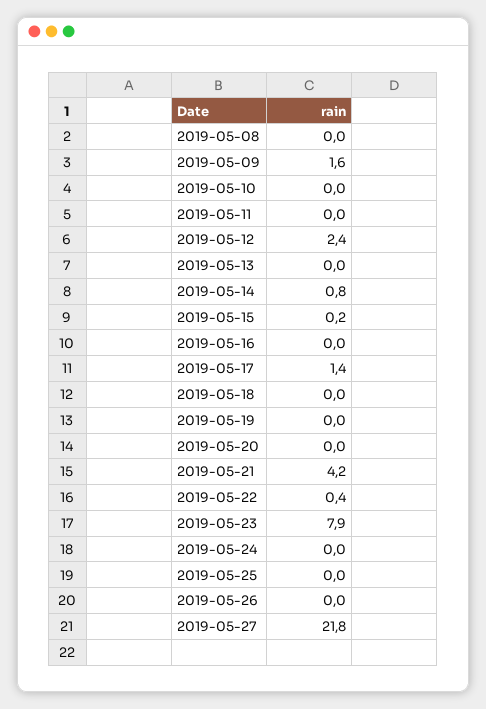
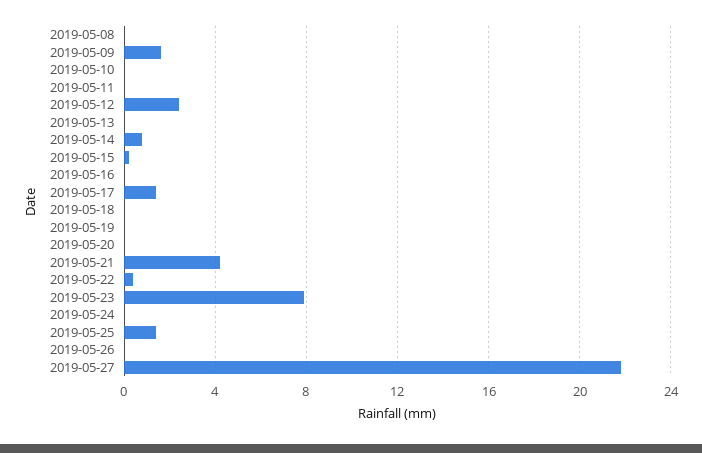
2019-05-25: 0 -> 1.5

